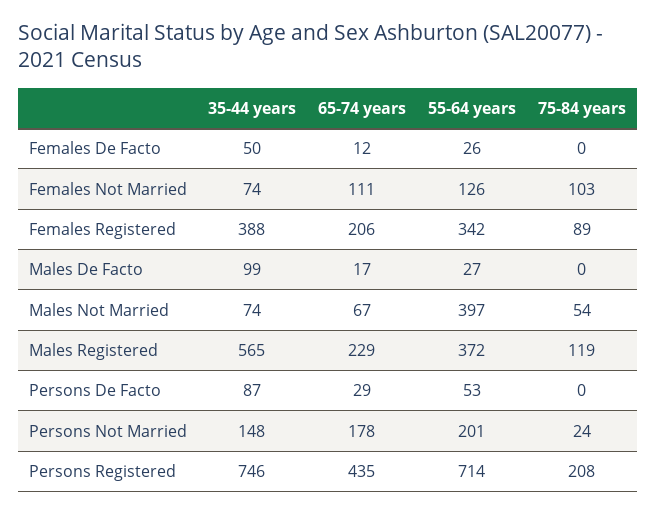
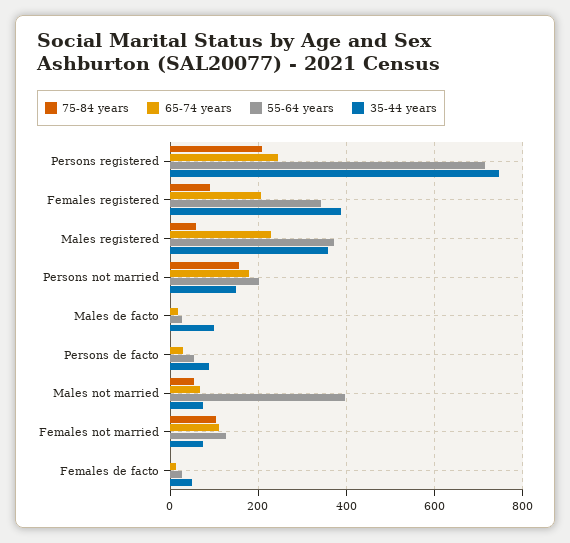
35-44 years, Males Registered: 565 -> 360
75-84 years, Males Registered: 119 -> 60
75-84 years, Persons Not Married: 24 -> 160
65-74 years, Persons Registered: 435 -> 240

